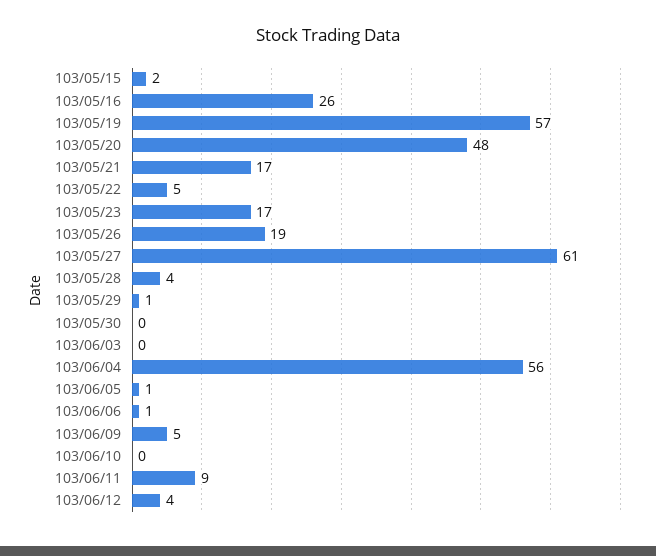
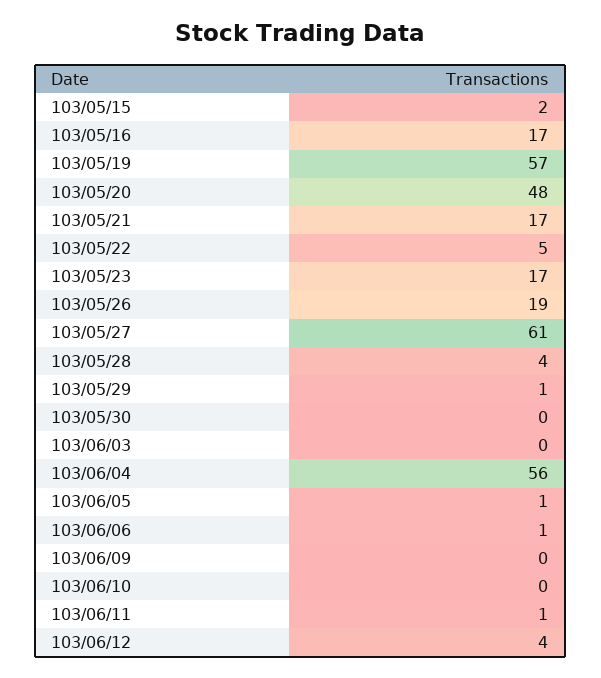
103/05/16: 26 -> 17
103/06/09: 5 -> 0
103/06/11: 9 -> 1

